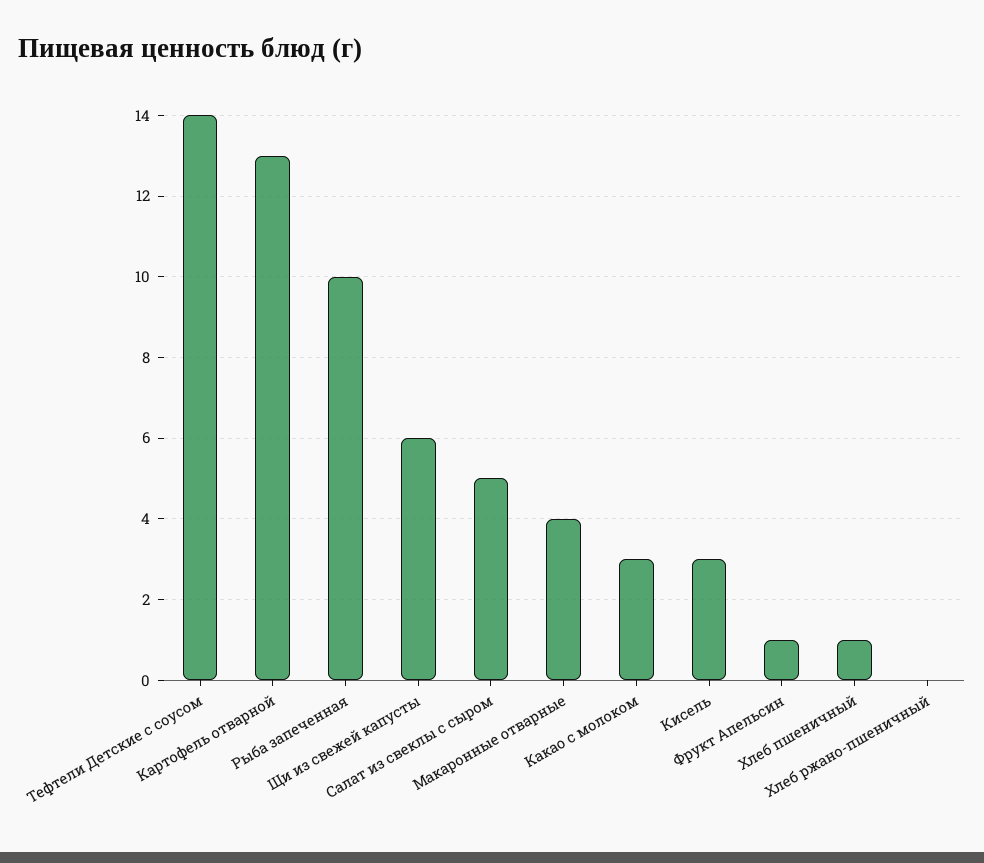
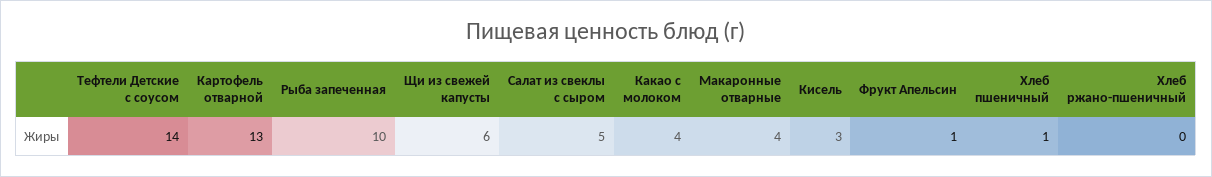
Какао с молоком: 3 -> 4

